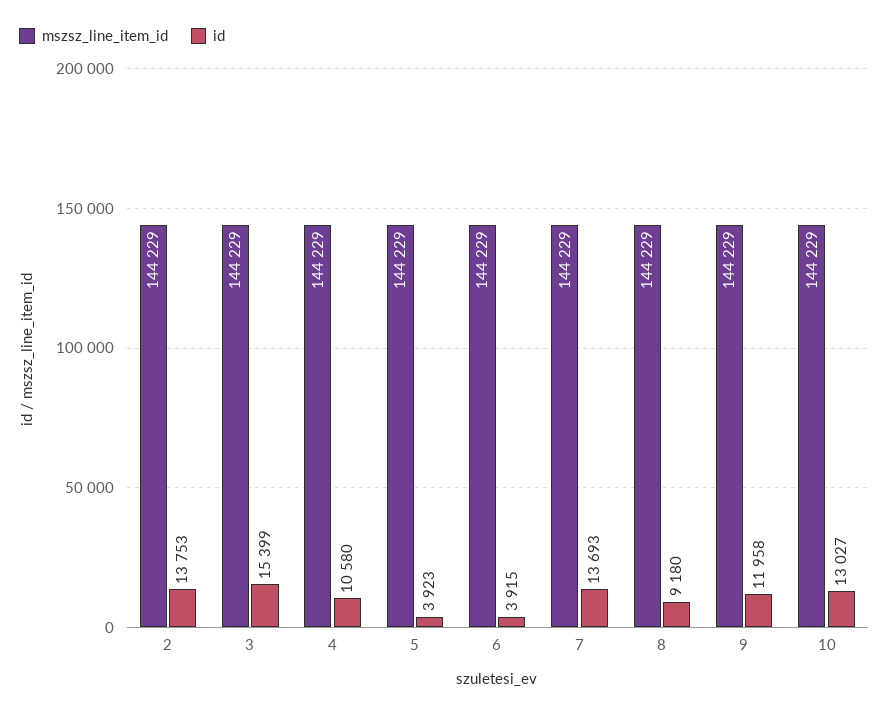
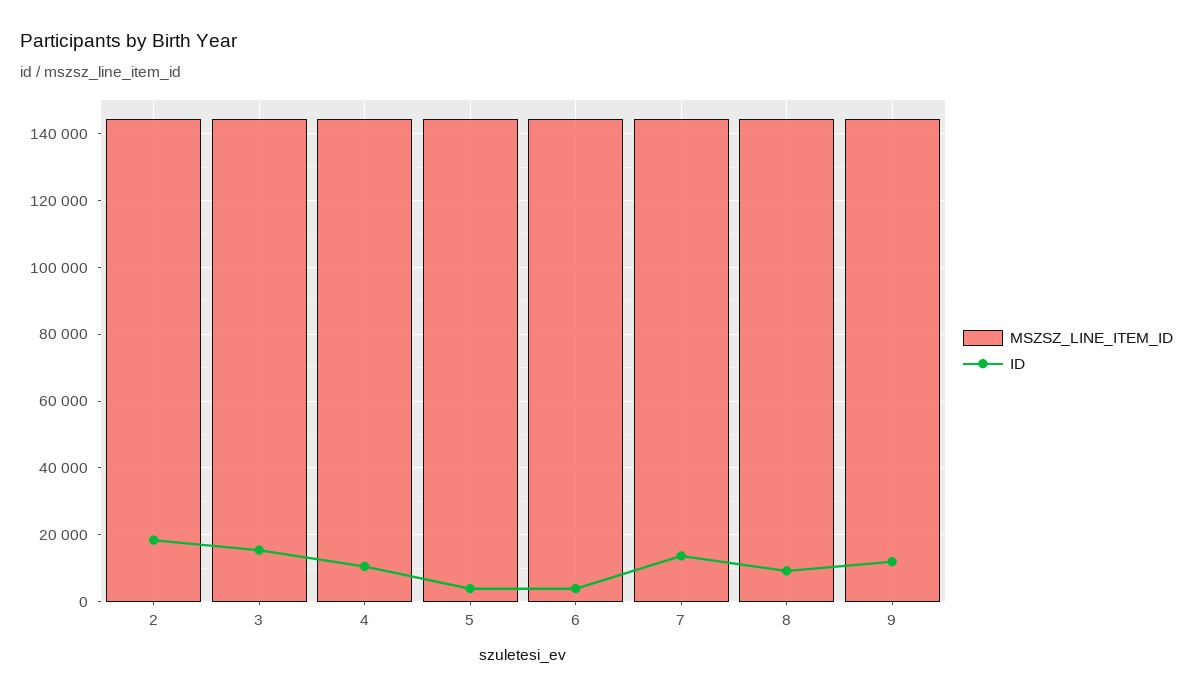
id, 2: 13753 -> 18000
mszsz_line_item_id, 10: 144229 -> none
id, 10: 13027 -> none

